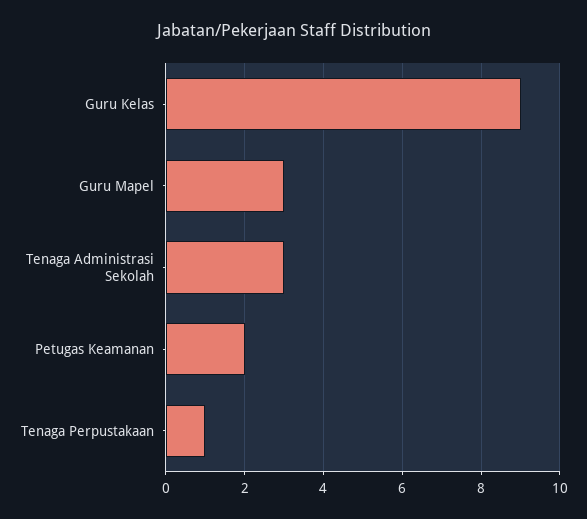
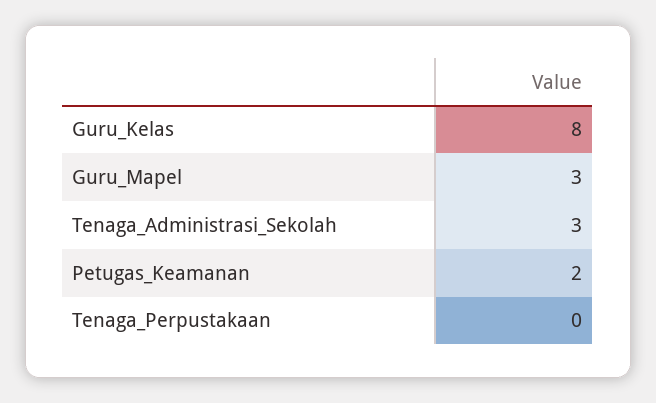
Guru Kelas: 9 -> 8
Tenaga Perpustakaan: 1 -> 0

